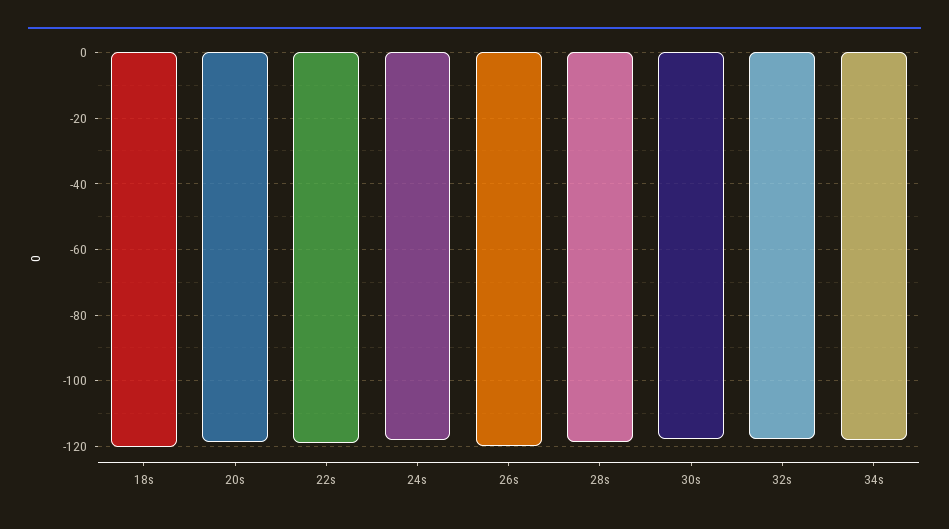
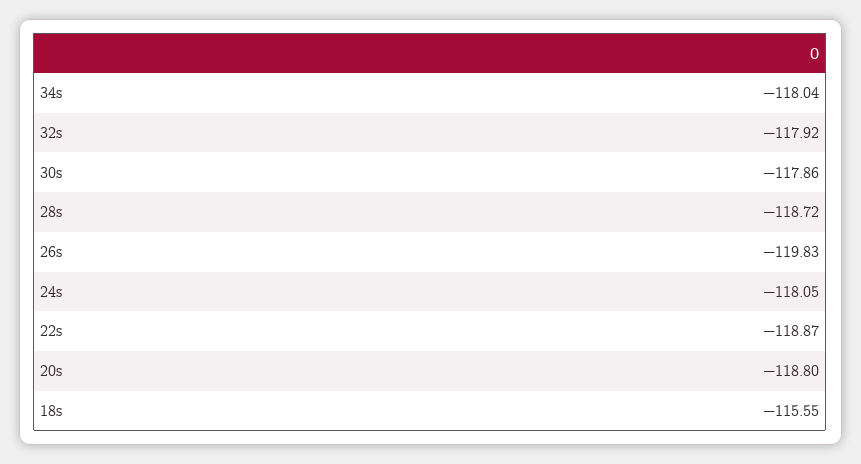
18s: -120 -> -115.55

